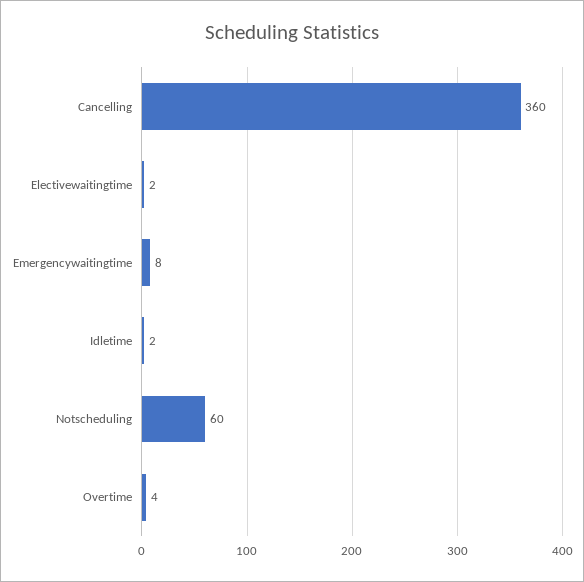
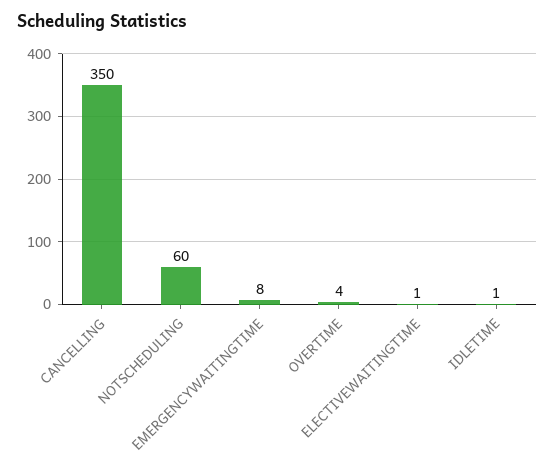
Cancelling: 360 -> 350
Electivewaitingtime: 2 -> 1
Idletime: 2 -> 1

